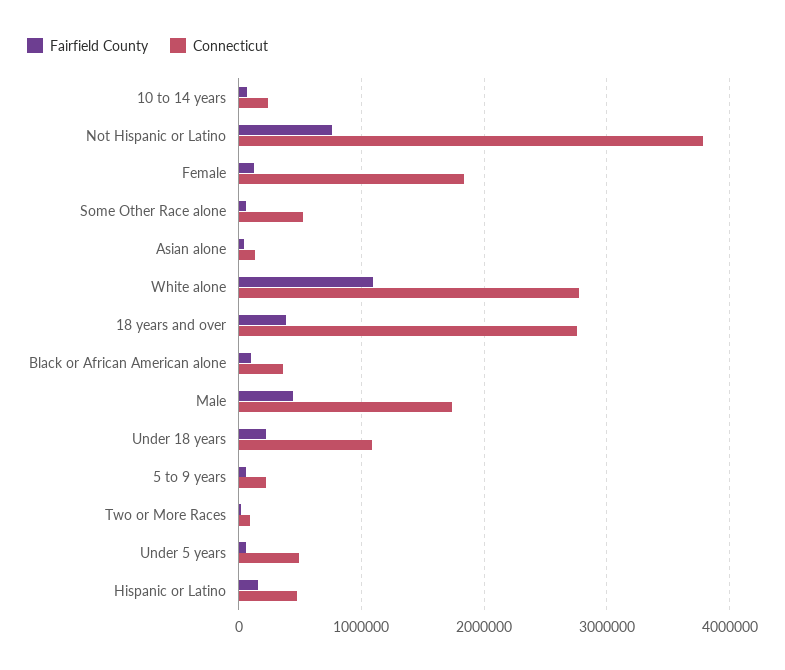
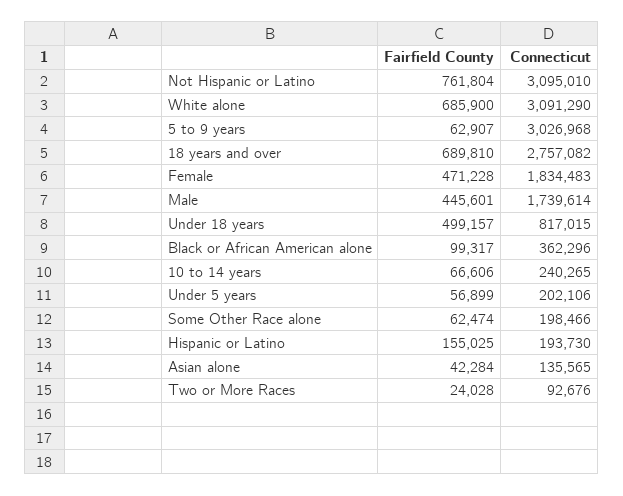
Connecticut, Not Hispanic or Latino: 3800000 -> 3095010
Fairfield County, Female: 100000 -> 471228
Connecticut, Some Other Race alone: 500000 -> 198466
Fairfield County, White alone: 1100000 -> 685900
Connecticut, White alone: 2800000 -> 3091290
Fairfield County, 18 years and over: 400000 -> 689810
Fairfield County, Under 18 years: 200000 -> 499157
Connecticut, Under 18 years: 1100000 -> 817015
Connecticut, 5 to 9 years: 200000 -> 3026968
Connecticut, Under 5 years: 500000 -> 202106
Connecticut, Hispanic or Latino: 500000 -> 193730

